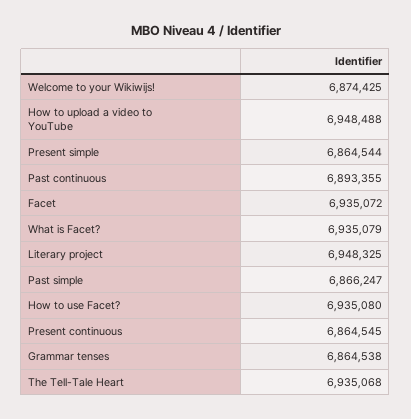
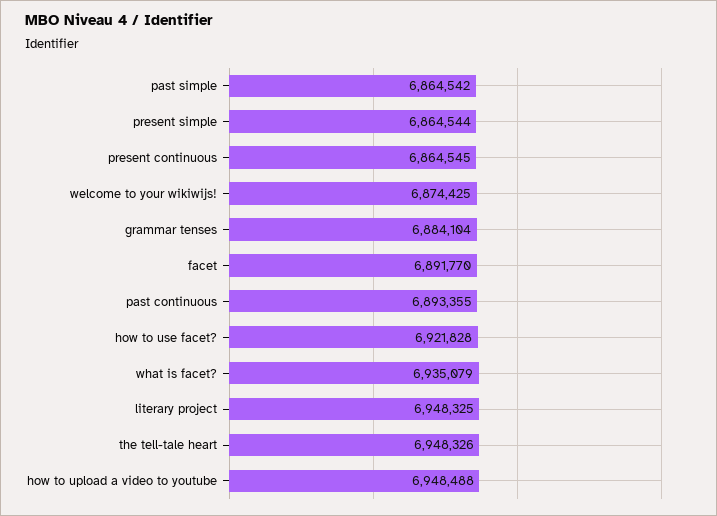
Facet: 6935072 -> 6891770
Past simple: 6866247 -> 6864542
How to use Facet?: 6935080 -> 6921828
Grammar tenses: 6864538 -> 6884104
The Tell-Tale Heart: 6935068 -> 6948326

